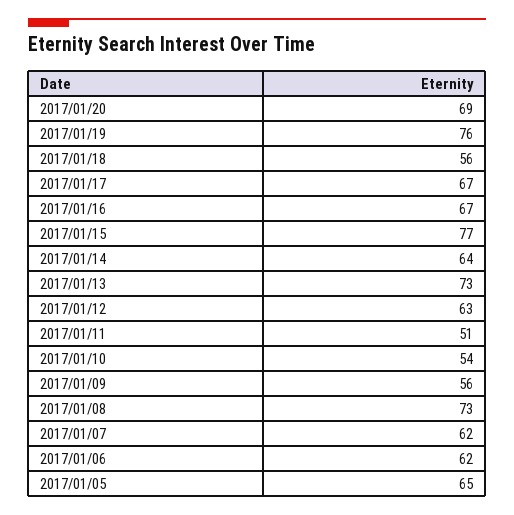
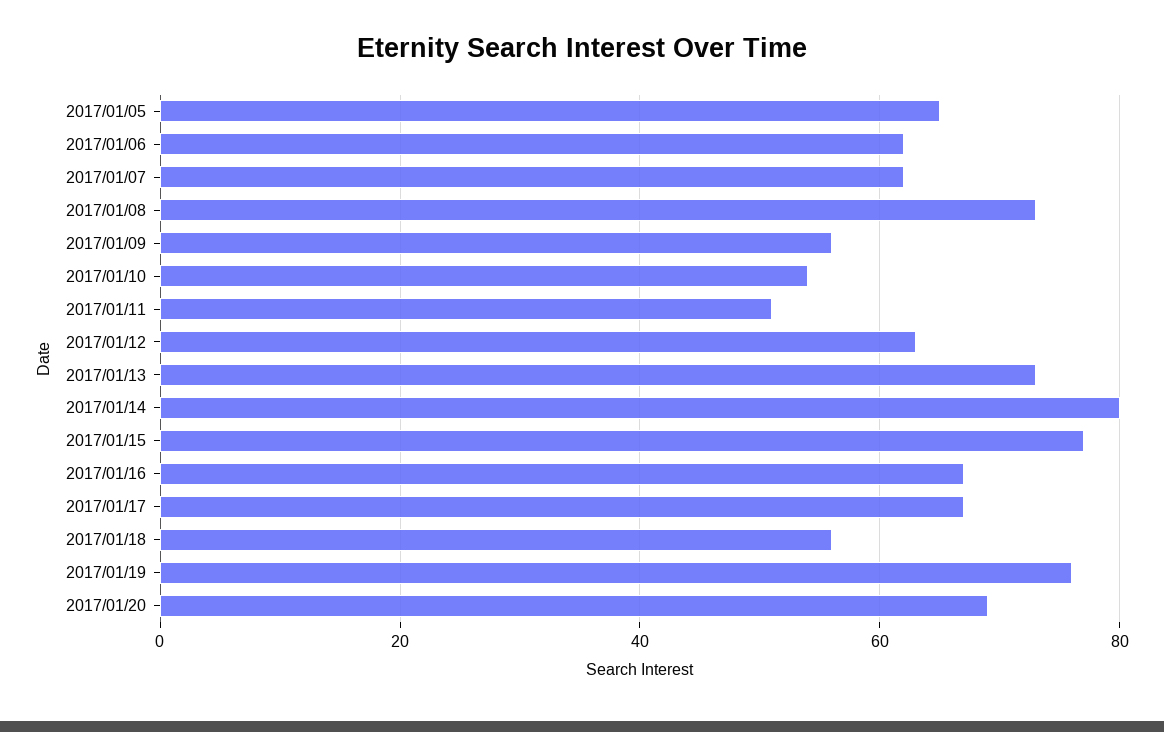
2017/01/14: 64 -> 80

